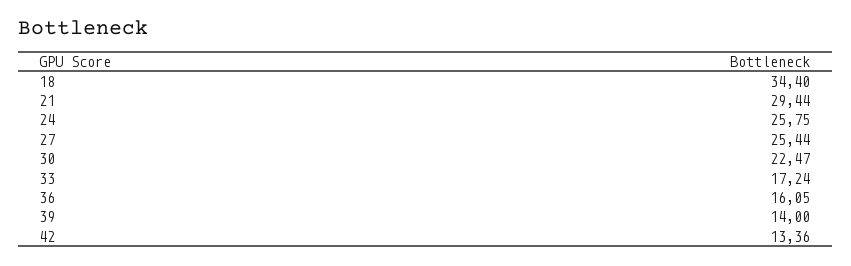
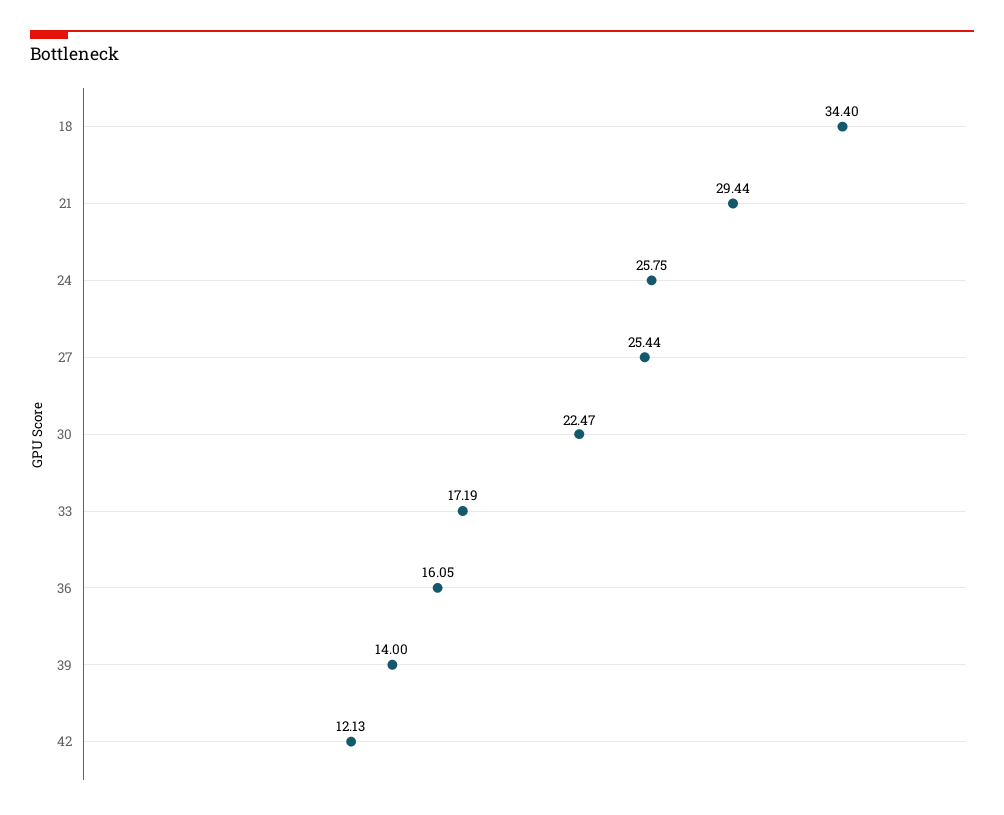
33: 17.24 -> 17.19
42: 13.36 -> 12.13

